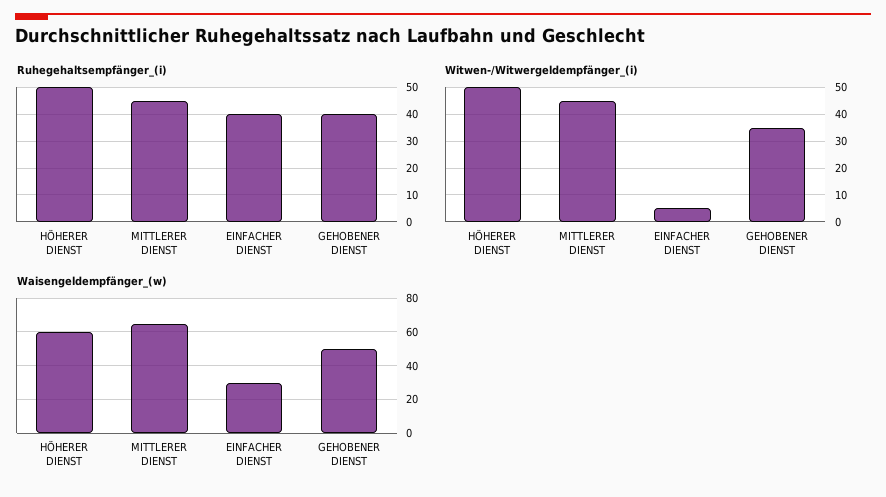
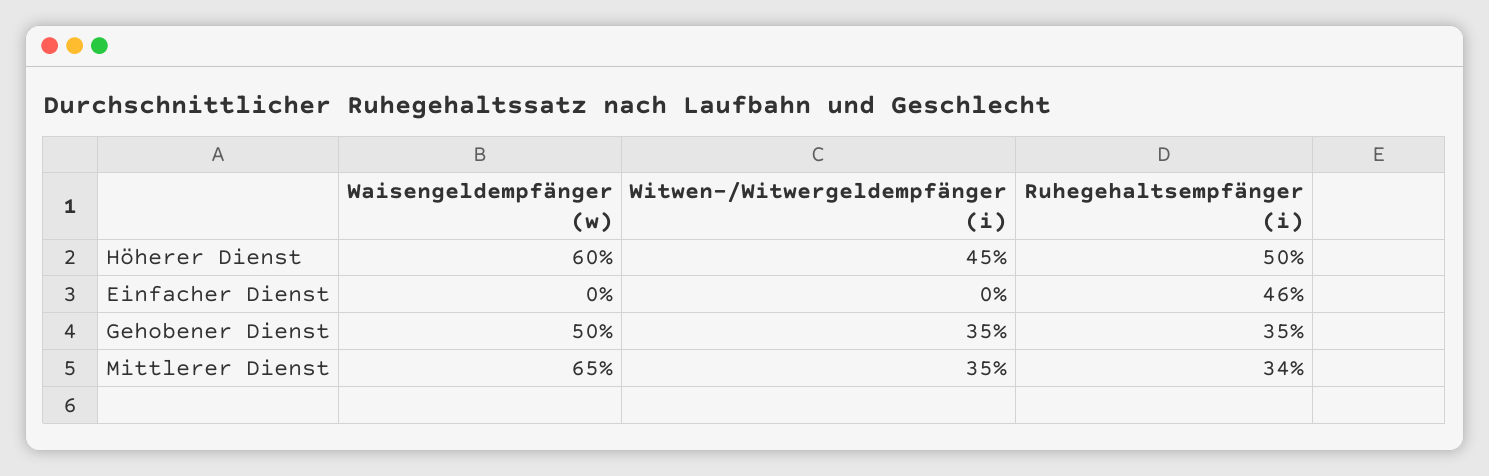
Ruhegehaltsempfänger_(i), MITTLERER DIENST: 45 -> 34
Ruhegehaltsempfänger_(i), EINFACHER DIENST: 40 -> 46
Ruhegehaltsempfänger_(i), GEHOBENER DIENST: 40 -> 35
Witwen-/Witwergeldempfänger_(i), HÖHERER DIENST: 50 -> 45
Witwen-/Witwergeldempfänger_(i), MITTLERER DIENST: 45 -> 35
Witwen-/Witwergeldempfänger_(i), EINFACHER DIENST: 5 -> 0
Waisengeldempfänger_(w), EINFACHER DIENST: 30 -> 0

